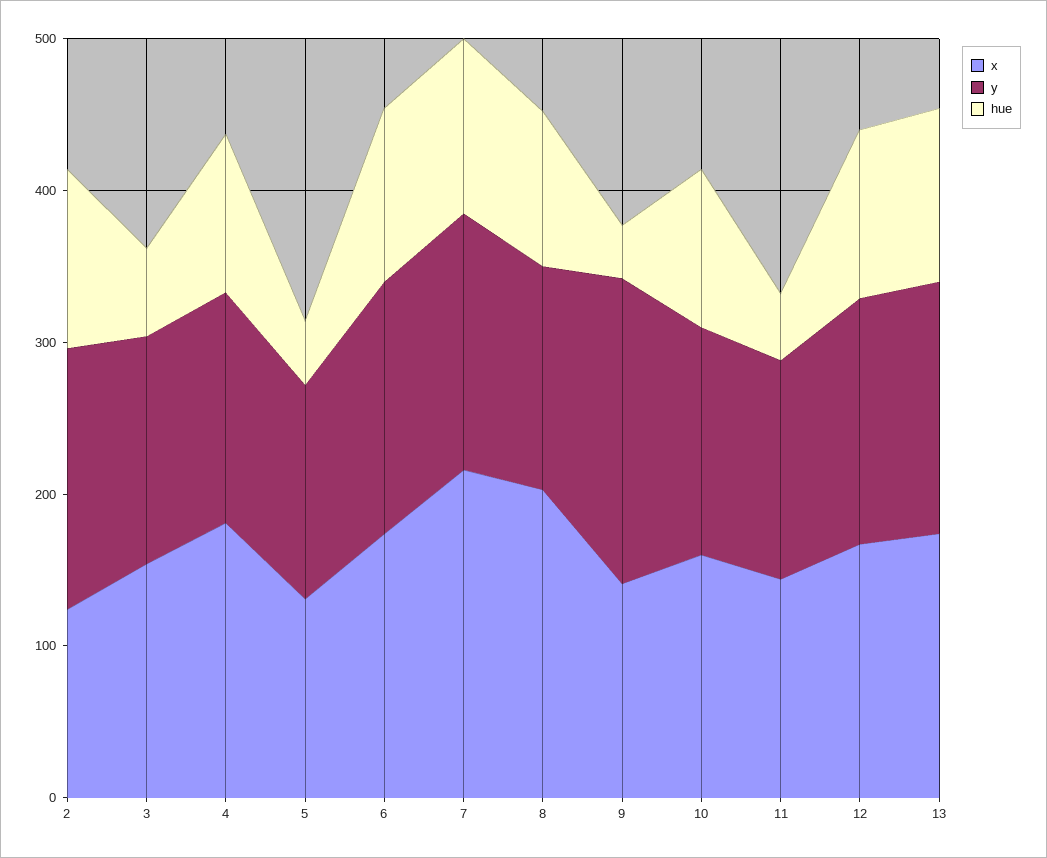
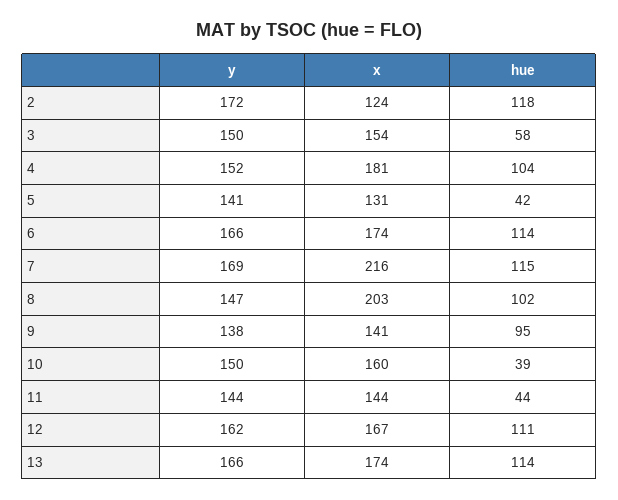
y, 9: 200 -> 138
hue, 9: 40 -> 95
hue, 10: 100 -> 39

